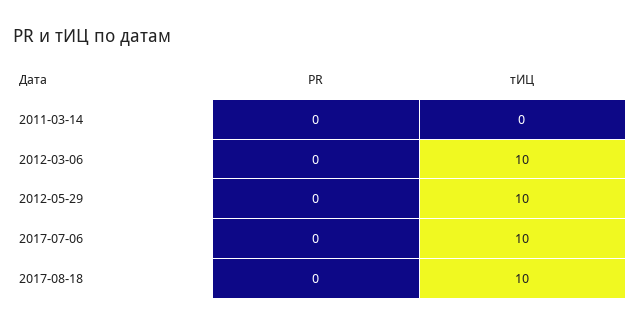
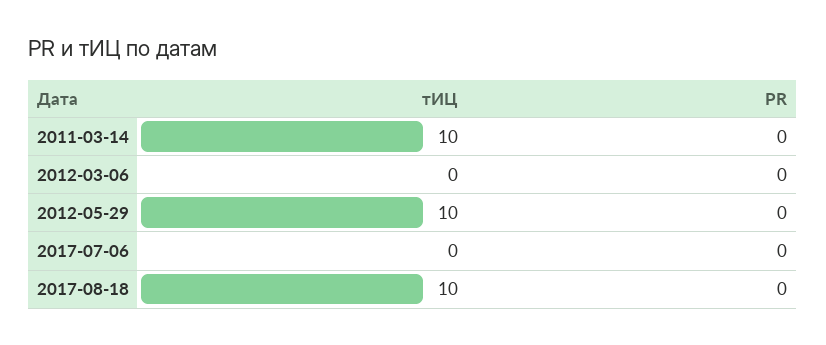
тИЦ, 2011-03-14: 0 -> 10
тИЦ, 2012-03-06: 10 -> 0
тИЦ, 2017-07-06: 10 -> 0

